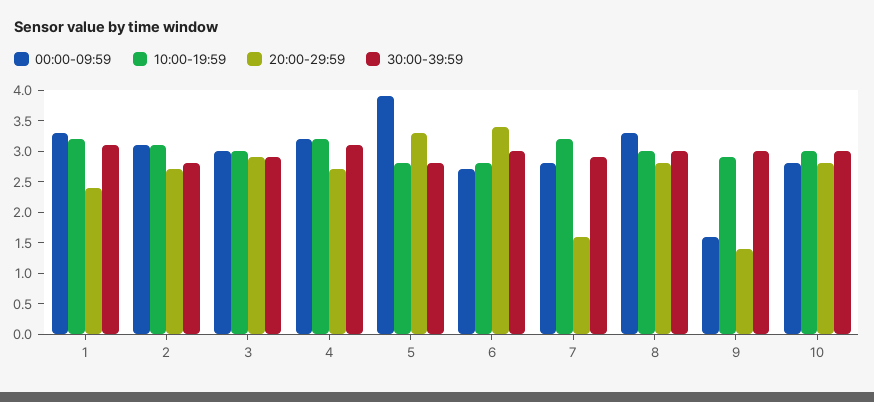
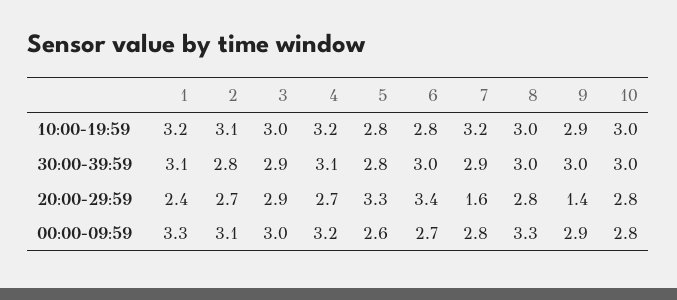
00:00-09:59, 5: 4 -> 2.6
00:00-09:59, 9: 1.5 -> 2.9

